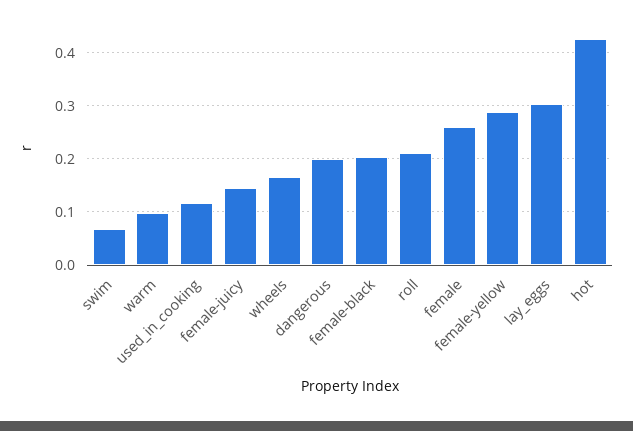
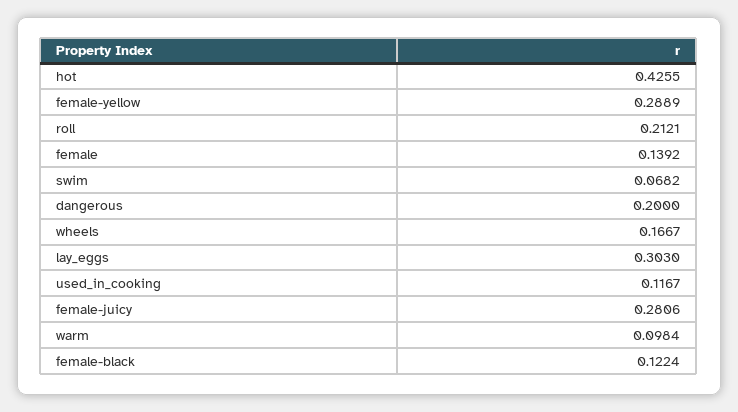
female-juicy: 0.14 -> 0.2806
female-black: 0.2 -> 0.1224
female: 0.26 -> 0.1392

